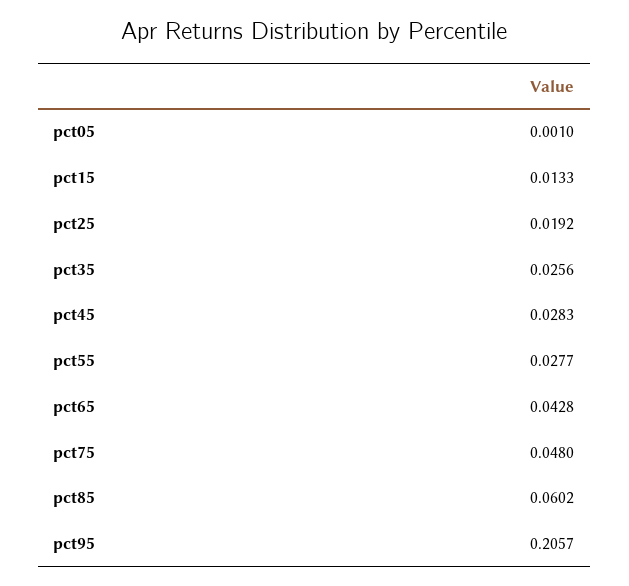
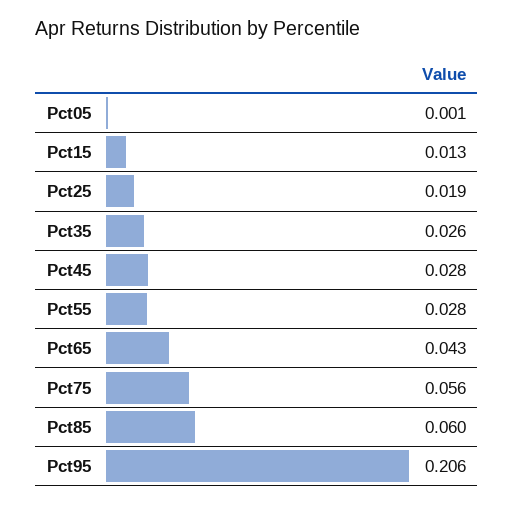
pct75: 0.048 -> 0.056

